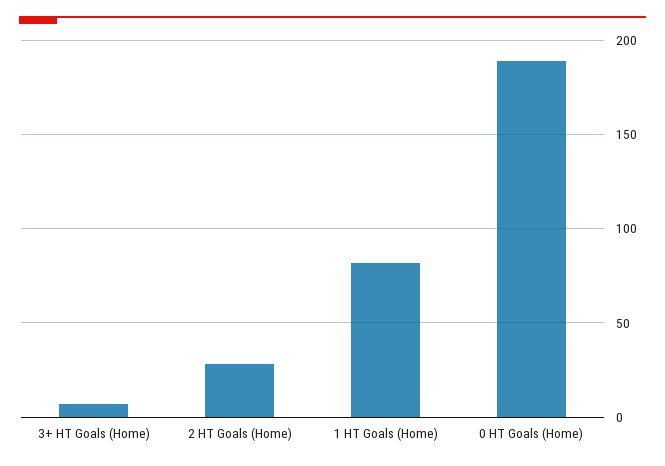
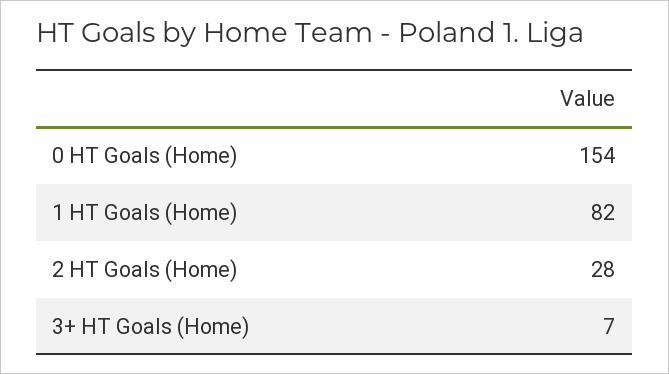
0 HT Goals (Home): 190 -> 154

